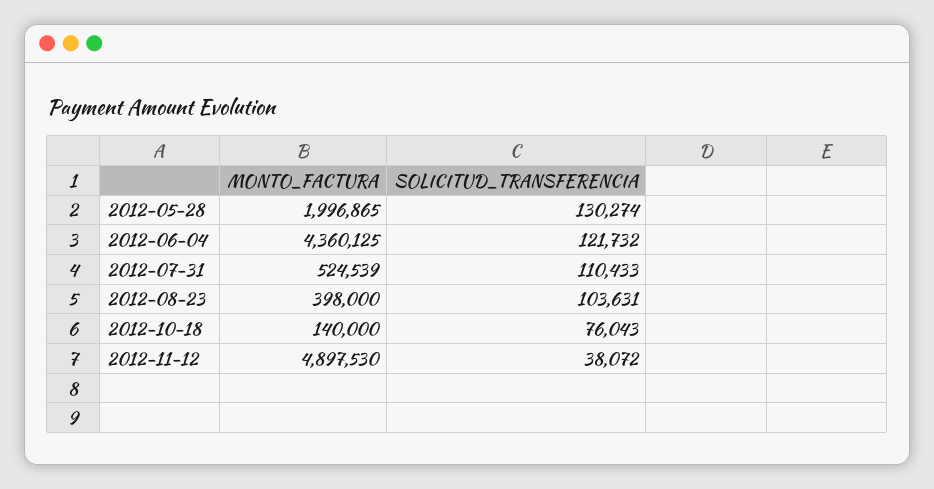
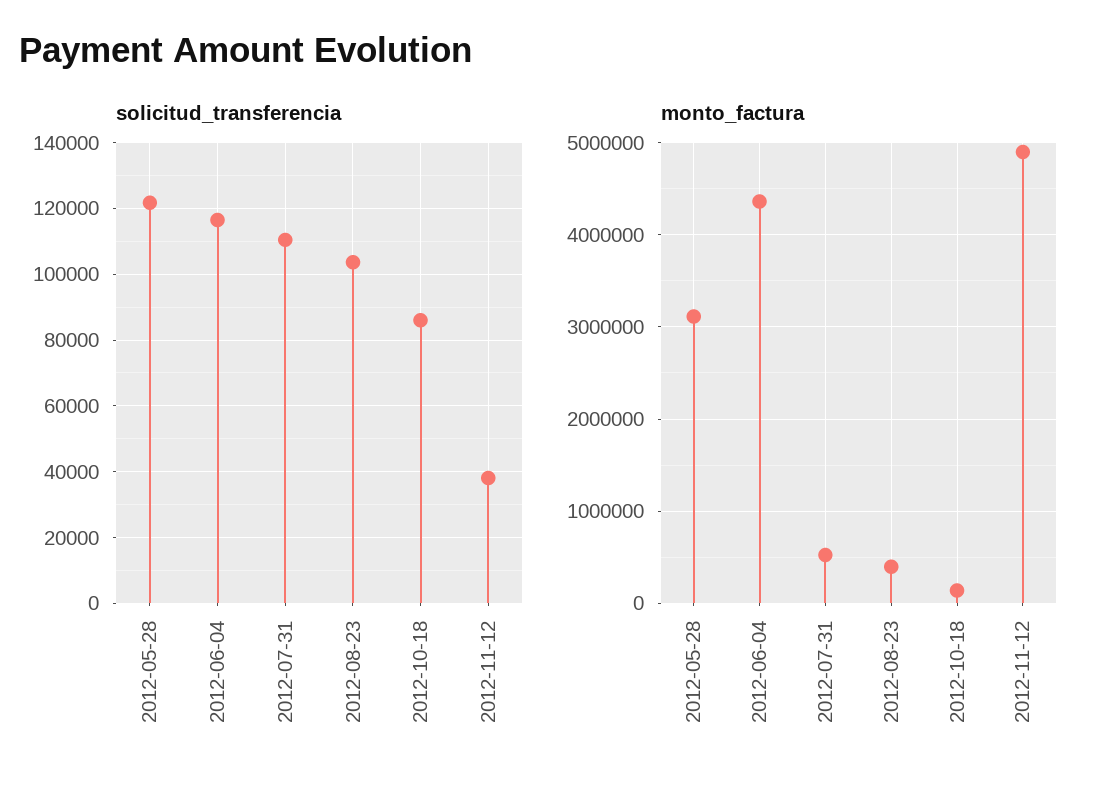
MONTO_FACTURA, 2012-05-28: 1996865 -> 3100000
SOLICITUD_TRANSFERENCIA, 2012-05-28: 130274 -> 122000
SOLICITUD_TRANSFERENCIA, 2012-06-04: 121732 -> 116000
SOLICITUD_TRANSFERENCIA, 2012-10-18: 76043 -> 86000

